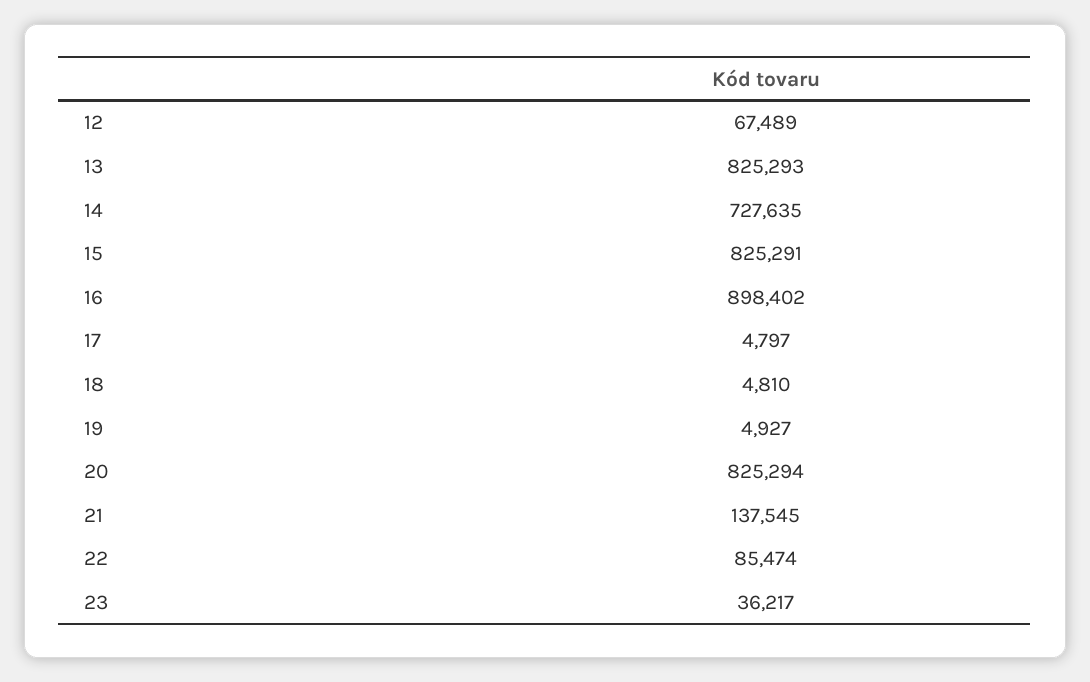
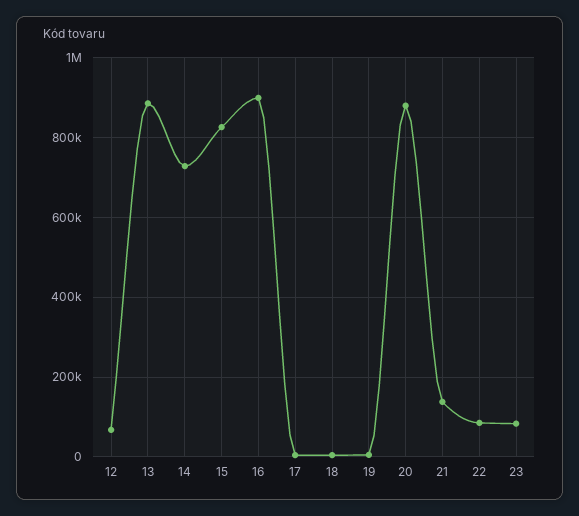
13: 825293 -> 880000
20: 825294 -> 880000
23: 36217 -> 80000

